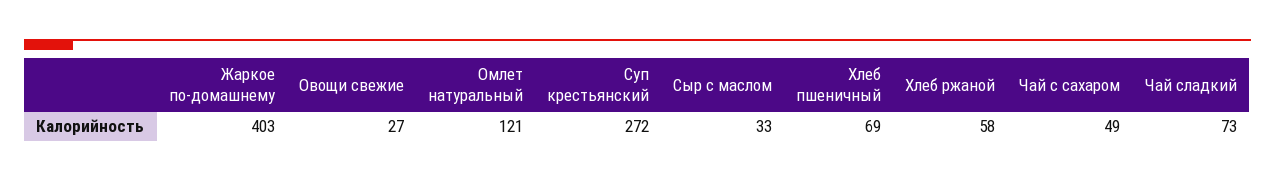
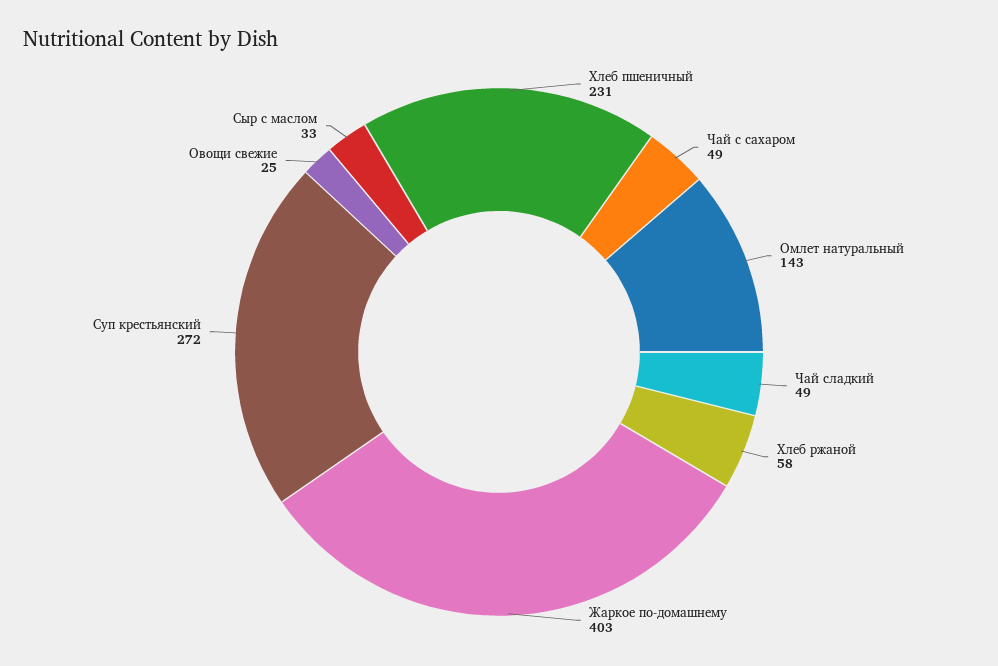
Овощи свежие: 27 -> 25
Омлет натуральный: 121 -> 143
Хлеб пшеничный: 69 -> 231
Чай сладкий: 73 -> 49

